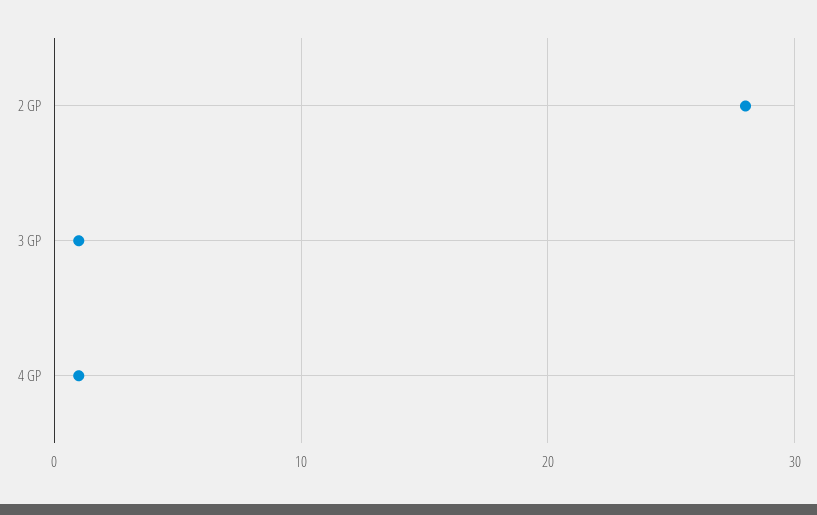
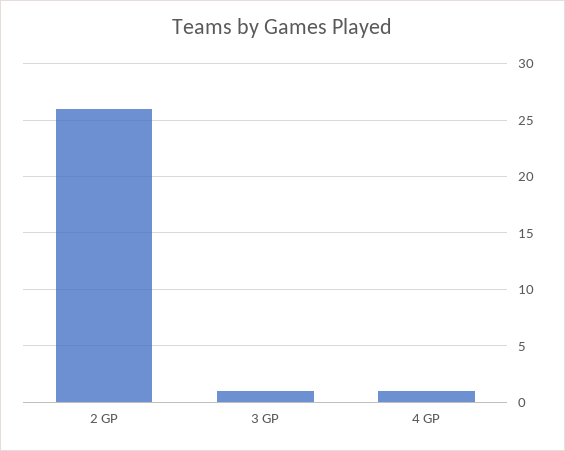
2 GP: 28 -> 26

